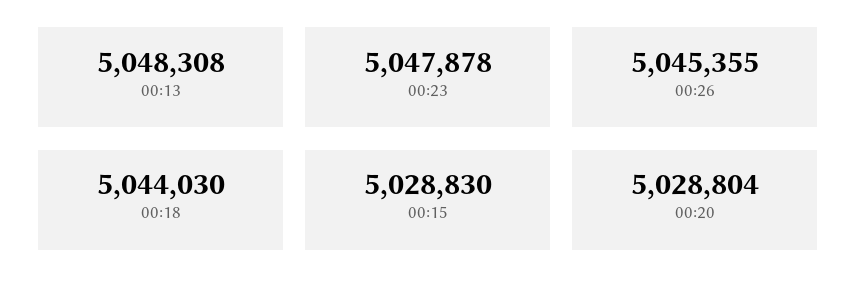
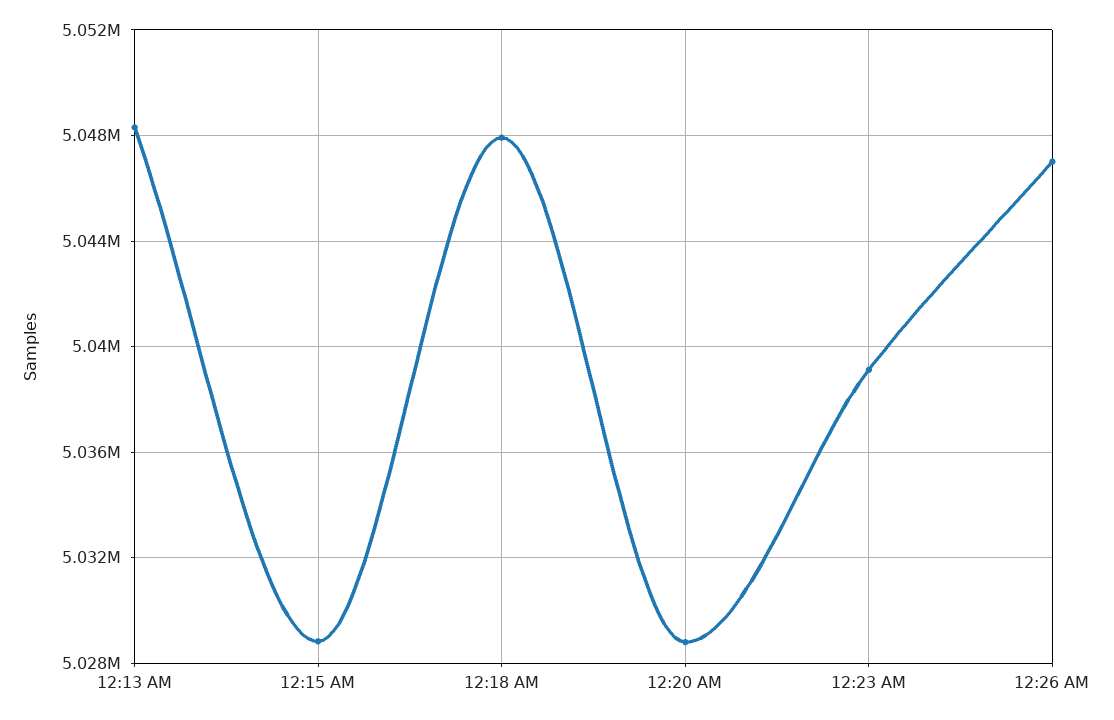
00:23: 5047878 -> 5039000
00:26: 5045355 -> 5047000
00:18: 5044030 -> 5048000

